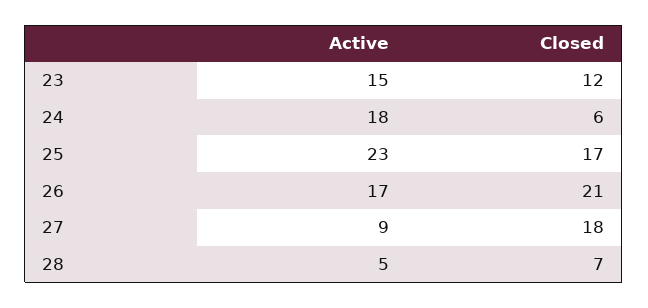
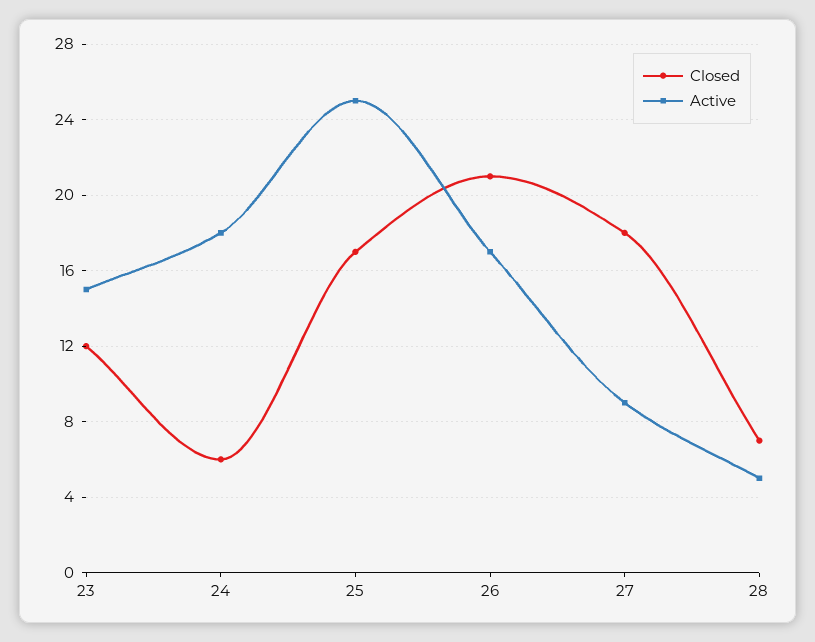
Active, 25: 23 -> 25

